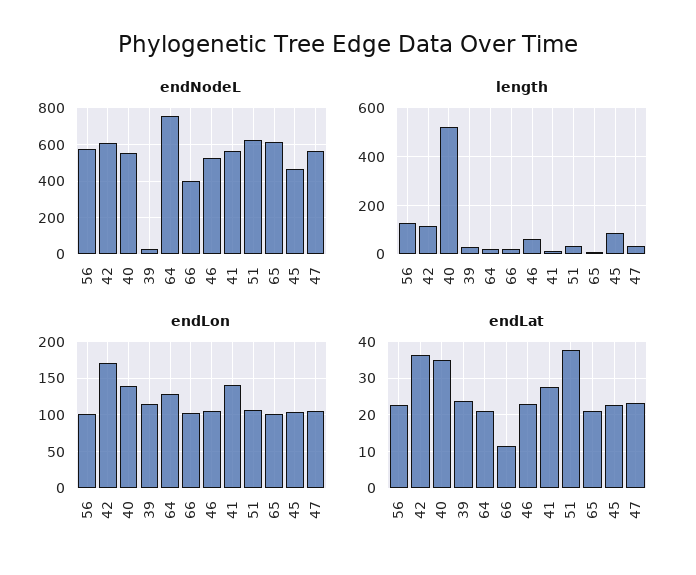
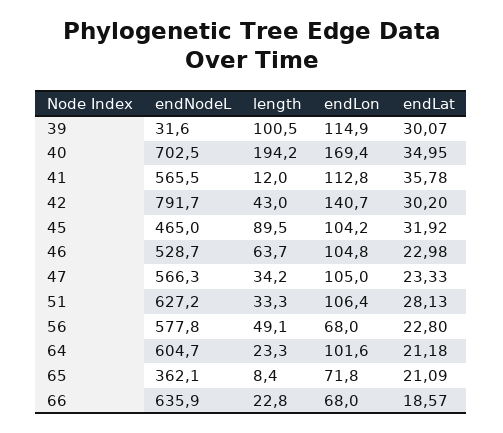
endNodeL, 42: 600 -> 791.7
endNodeL, 40: 550 -> 702.5
endNodeL, 64: 750 -> 604.7
endNodeL, 66: 400 -> 635.9
endNodeL, 65: 600 -> 362.1
length, 56: 125 -> 49.1
length, 42: 125 -> 43
length, 40: 525 -> 194.2
length, 39: 25 -> 100.5
endLon, 56: 100 -> 68
endLon, 42: 170 -> 140.7
endLon, 40: 140 -> 169.4
endLon, 64: 130 -> 101.6
endLon, 66: 100 -> 68
endLon, 41: 140 -> 112.8
endLon, 65: 100 -> 71.8
endLat, 42: 36 -> 30.2
endLat, 39: 24 -> 30.07
endLat, 66: 12 -> 18.57
endLat, 41: 28 -> 35.78
endLat, 51: 38 -> 28.13
endLat, 45: 22 -> 31.92

